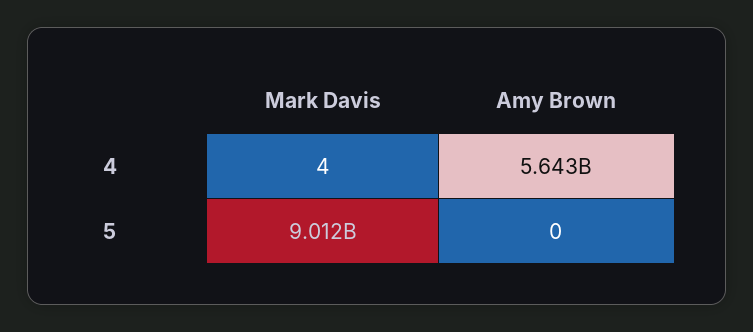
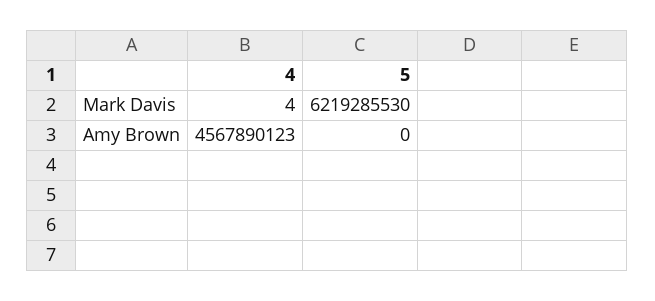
Amy Brown, 4: 5643000000 -> 4567890123
Mark Davis, 5: 9012000000 -> 6219285530

